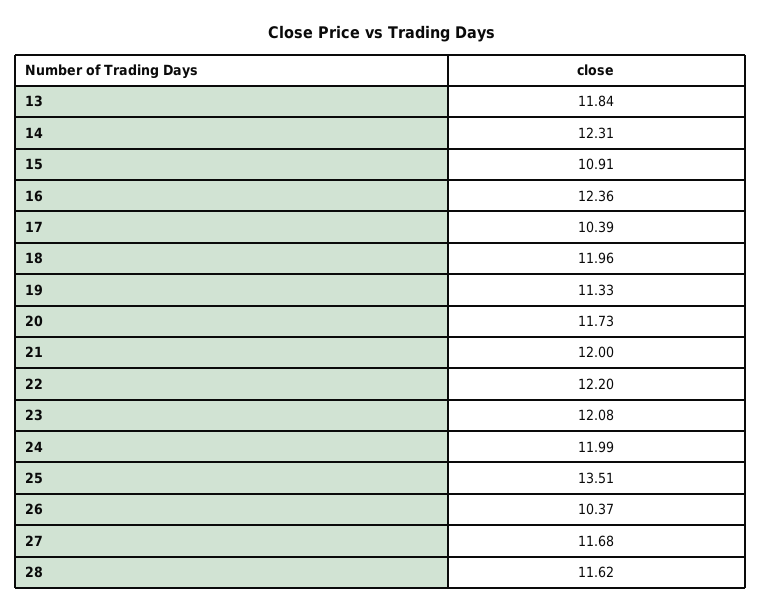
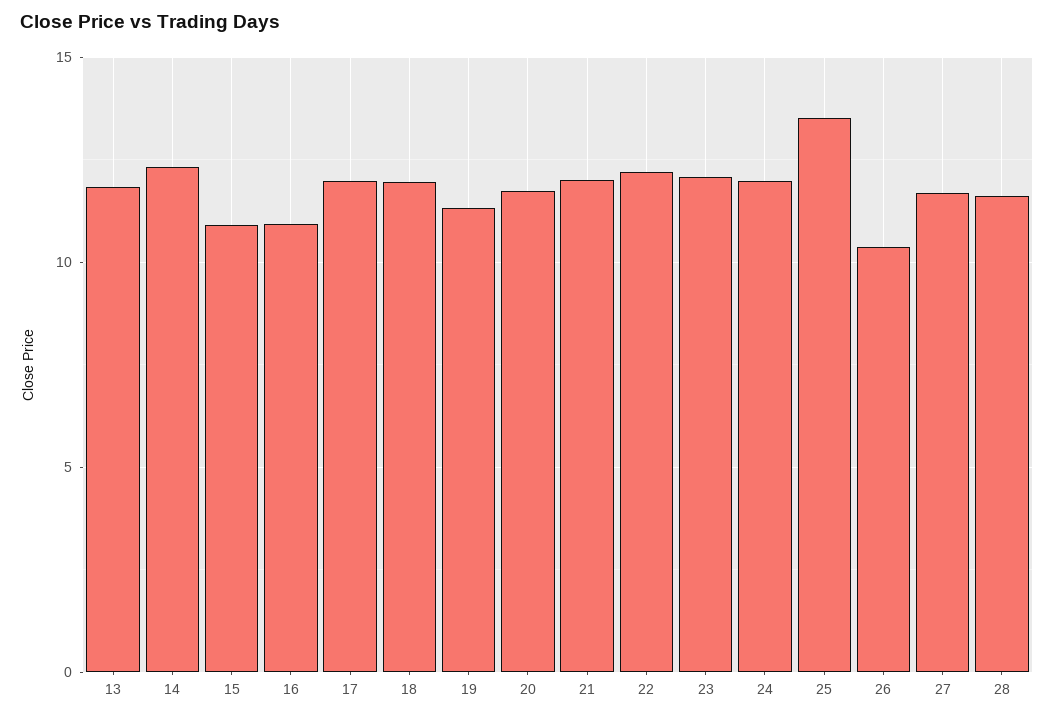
16: 12.36 -> 11
17: 10.39 -> 12

